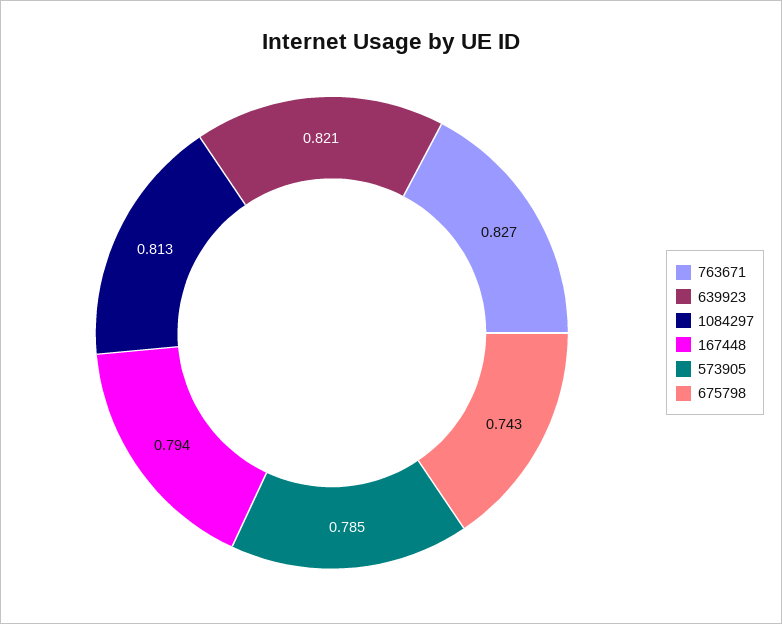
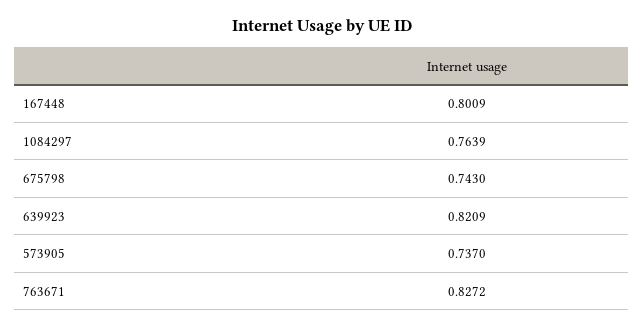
1084297: 0.813 -> 0.7639
167448: 0.794 -> 0.8009
573905: 0.785 -> 0.737

